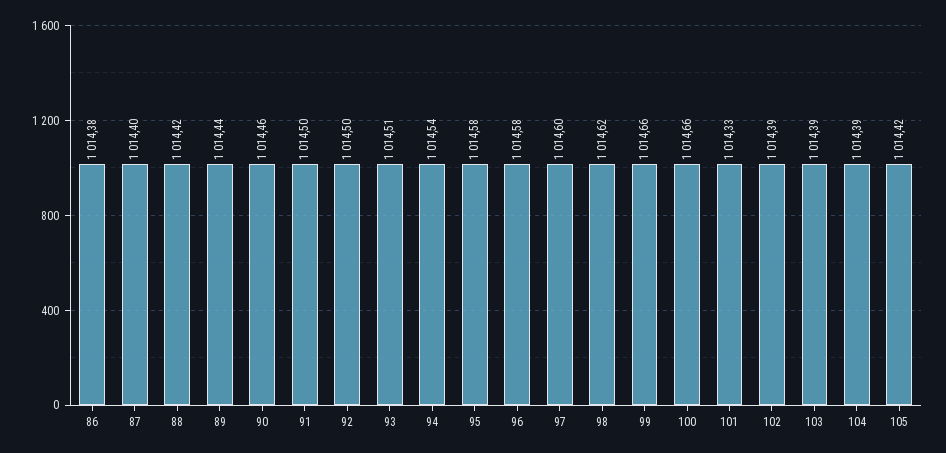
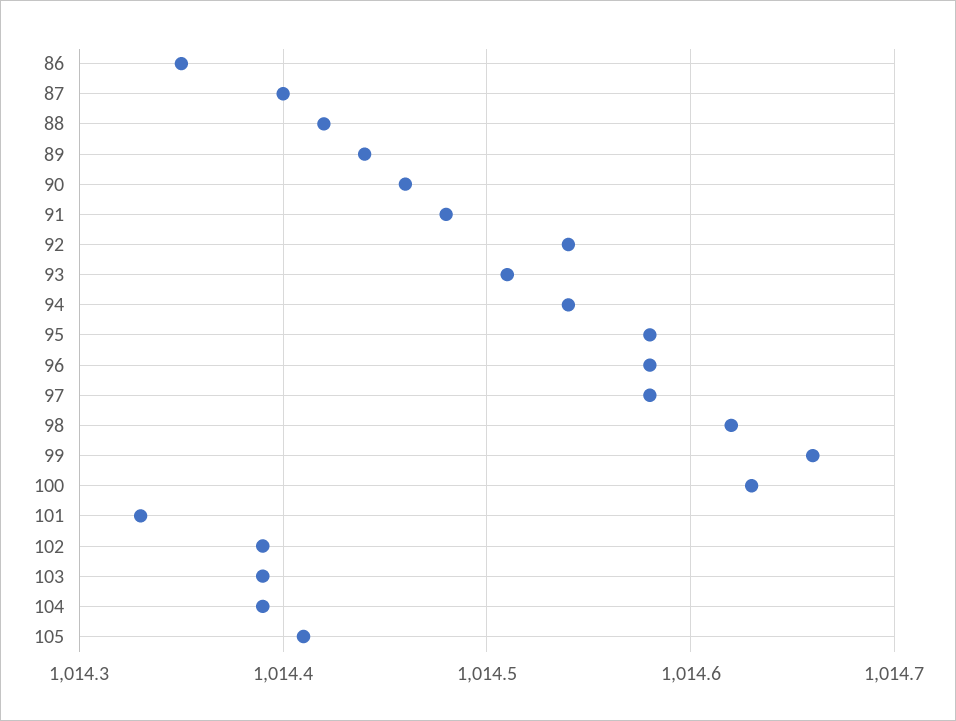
86: 1014.38 -> 1014.35
91: 1014.5 -> 1014.48
92: 1014.5 -> 1014.54
97: 1014.6 -> 1014.58
100: 1014.66 -> 1014.63
105: 1014.42 -> 1014.41

